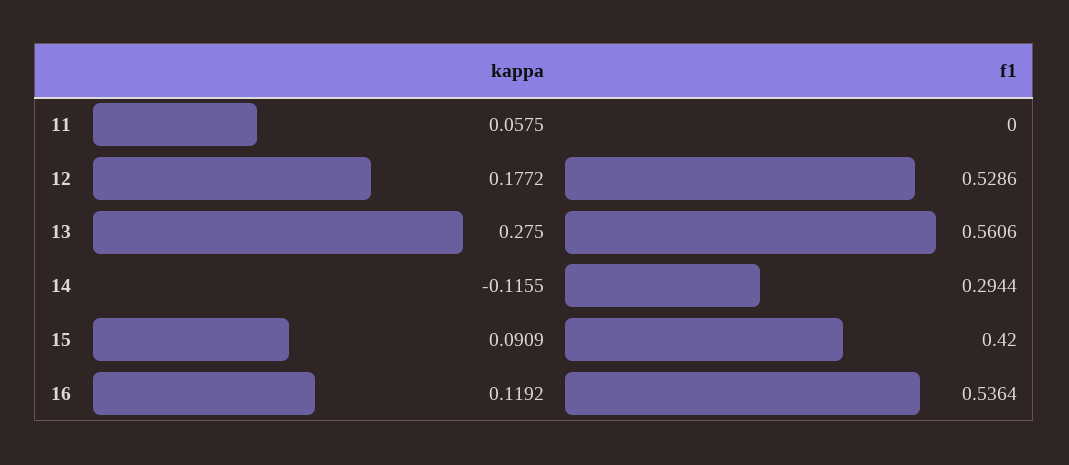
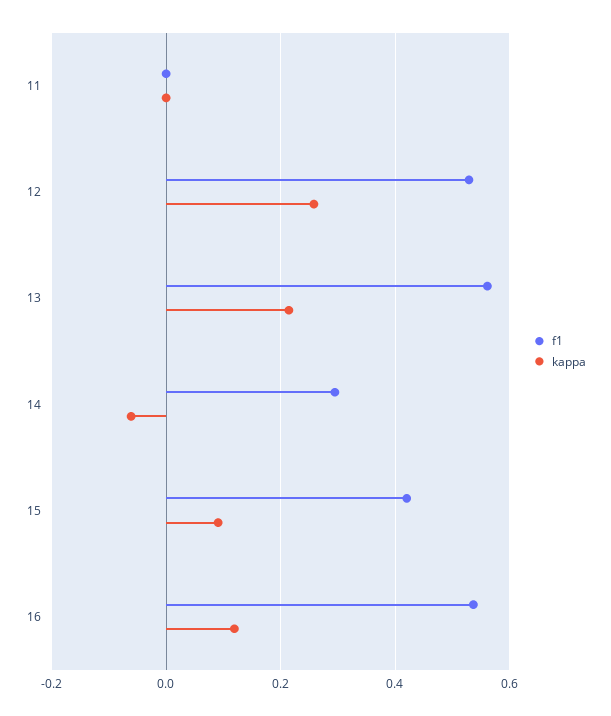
kappa, 11: 0.0575 -> 0
kappa, 12: 0.1772 -> 0.26
kappa, 13: 0.275 -> 0.22
kappa, 14: -0.1155 -> -0.06

